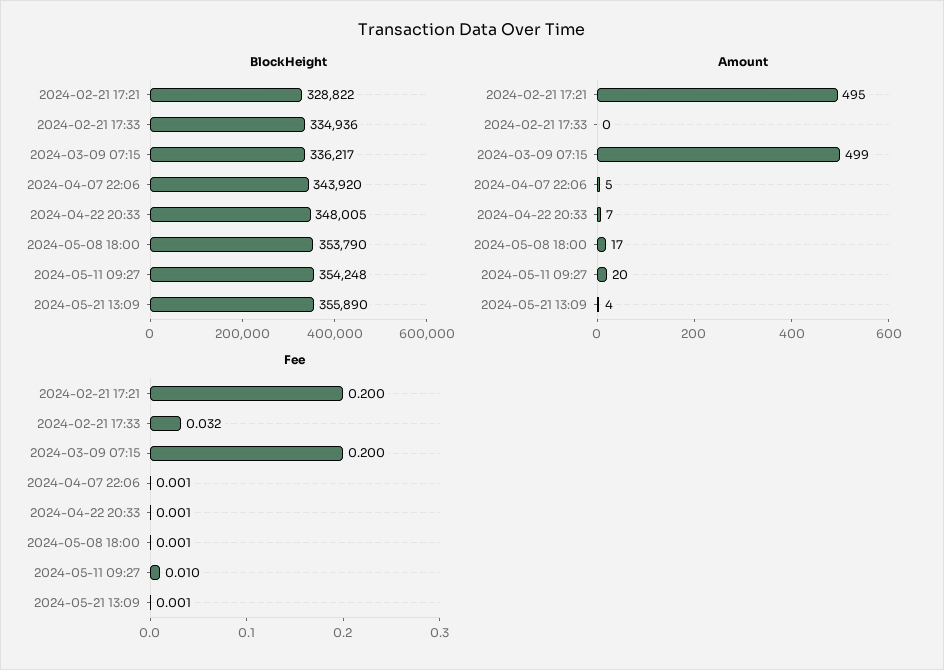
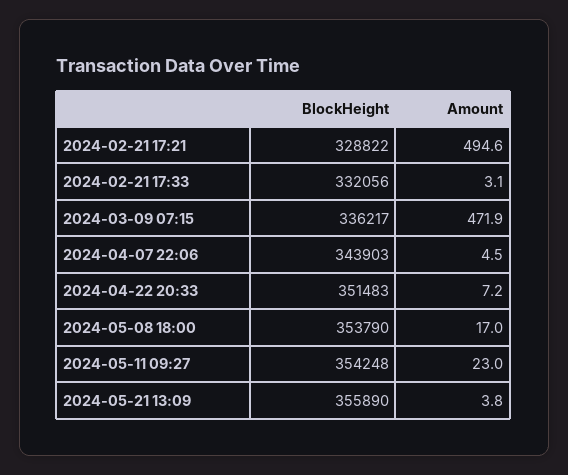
BlockHeight, 2024-02-21 17:33: 334936 -> 332056
BlockHeight, 2024-04-07 22:06: 343920 -> 343903
BlockHeight, 2024-04-22 20:33: 348005 -> 351483
Amount, 2024-02-21 17:33: 0 -> 3.1
Amount, 2024-03-09 07:15: 499 -> 471.9
Amount, 2024-05-11 09:27: 20 -> 23
Fee, 2024-02-21 17:21: 0.2 -> none
Fee, 2024-02-21 17:33: 0.032 -> none
Fee, 2024-03-09 07:15: 0.2 -> none
Fee, 2024-04-07 22:06: 0.001 -> none
Fee, 2024-04-22 20:33: 0.001 -> none
Fee, 2024-05-08 18:00: 0.001 -> none
Fee, 2024-05-11 09:27: 0.01 -> none
Fee, 2024-05-21 13:09: 0.001 -> none

